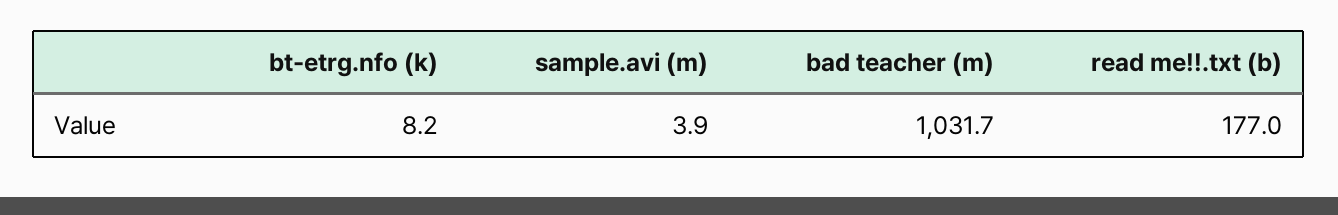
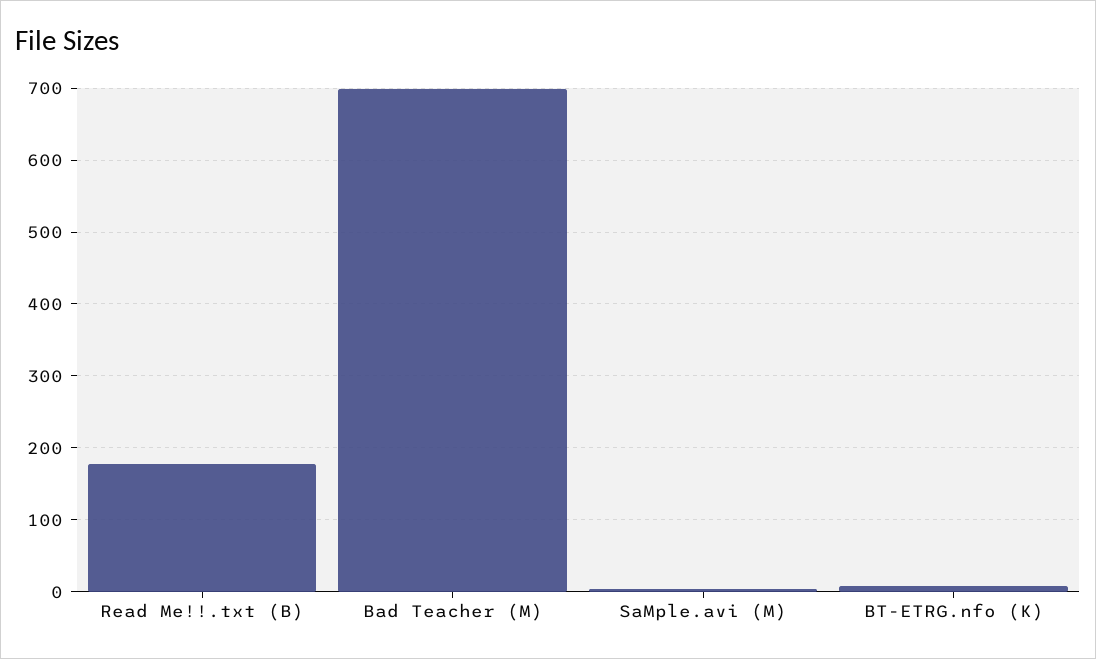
bad teacher (m): 1031.7 -> 700

